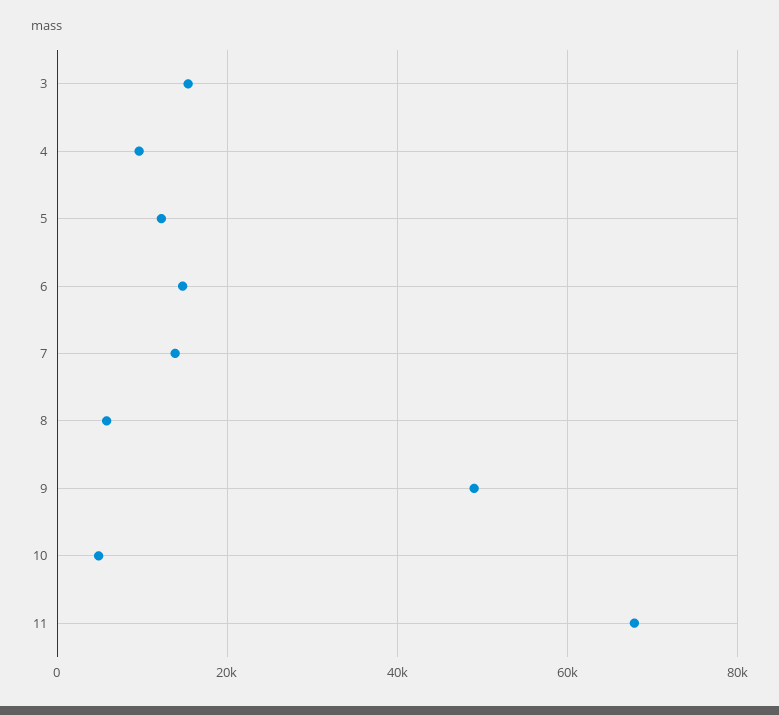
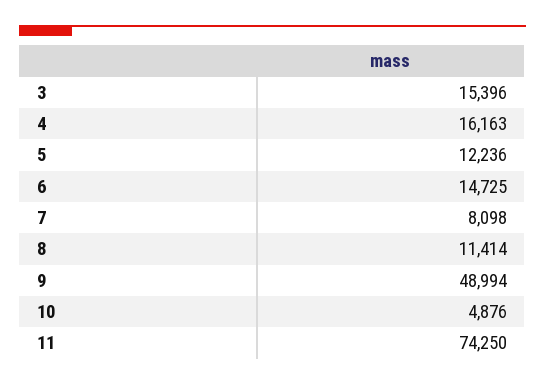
4: 10000 -> 16163
7: 14000 -> 8098
8: 6000 -> 11414
11: 68000 -> 74250

